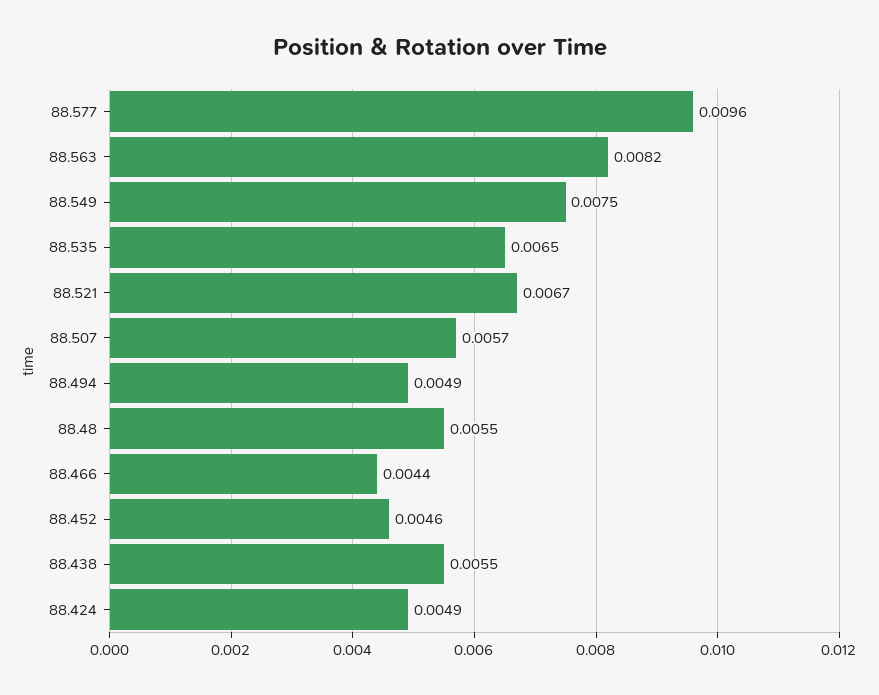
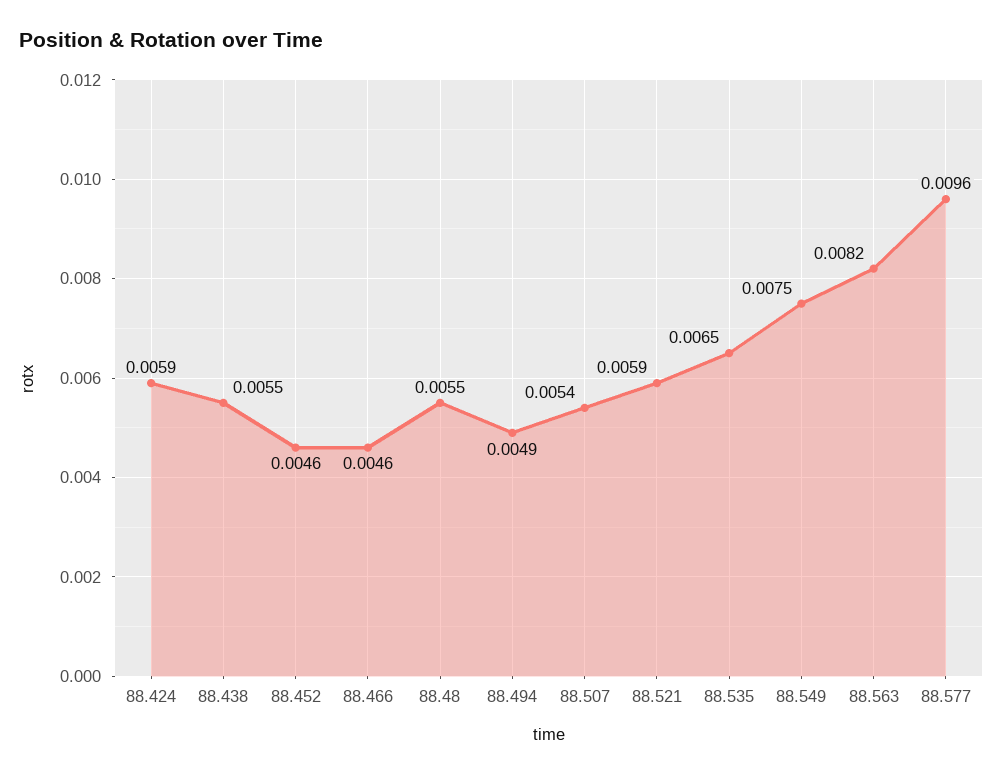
88.521: 0.0067 -> 0.0059
88.507: 0.0057 -> 0.0054
88.466: 0.0044 -> 0.0046
88.424: 0.0049 -> 0.0059

